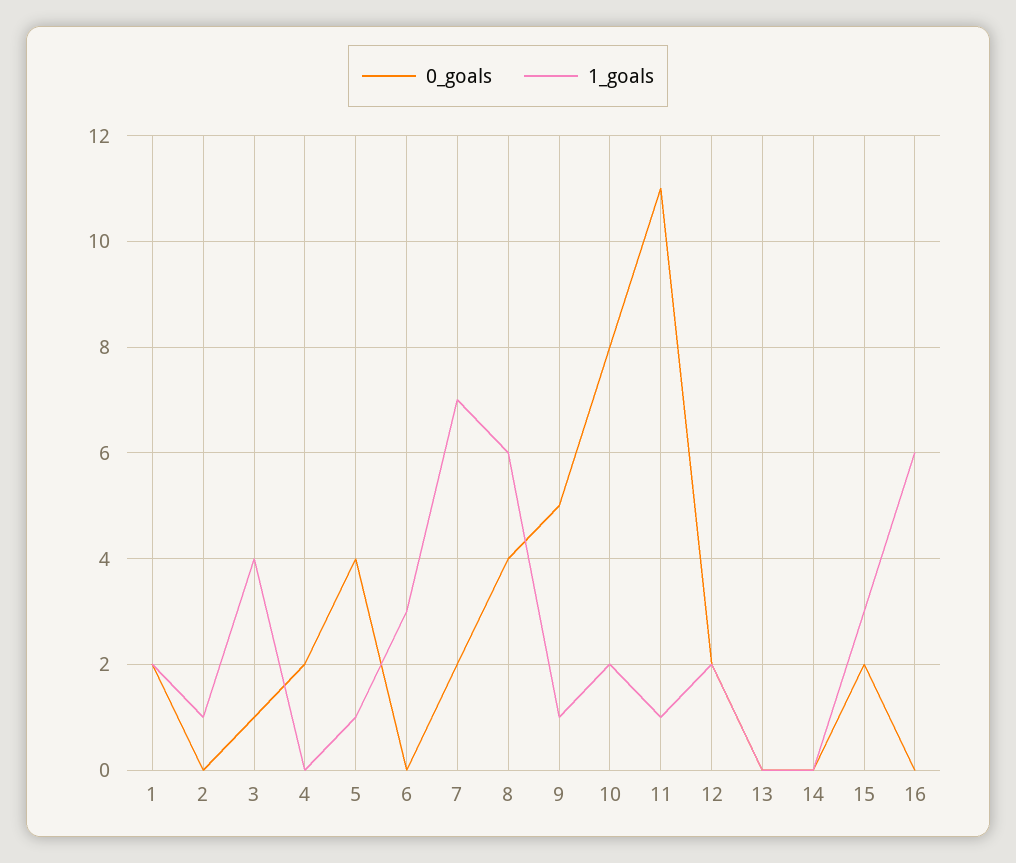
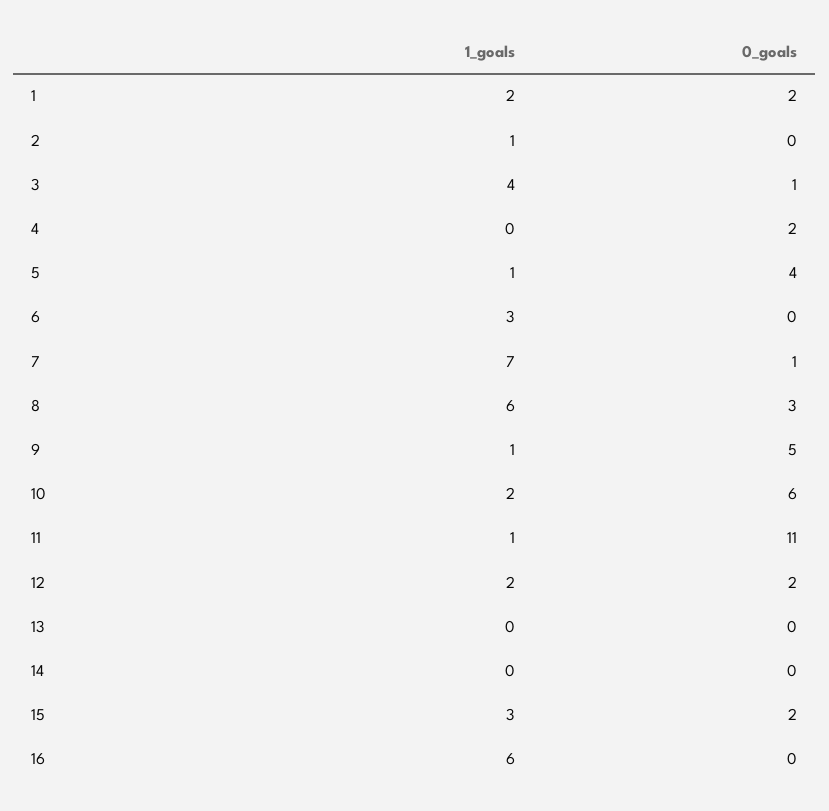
0_goals, 7: 2 -> 1
0_goals, 8: 4 -> 3
0_goals, 10: 8 -> 6

